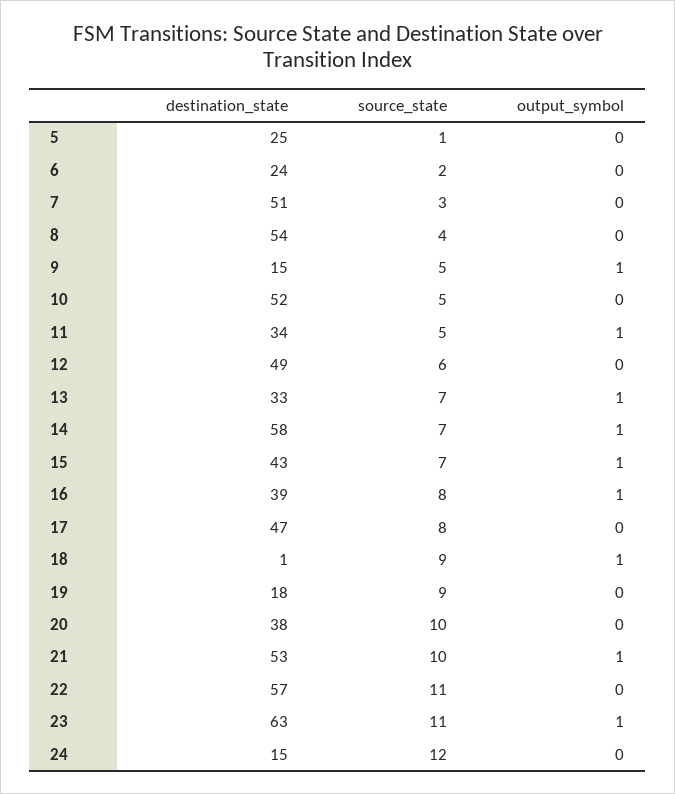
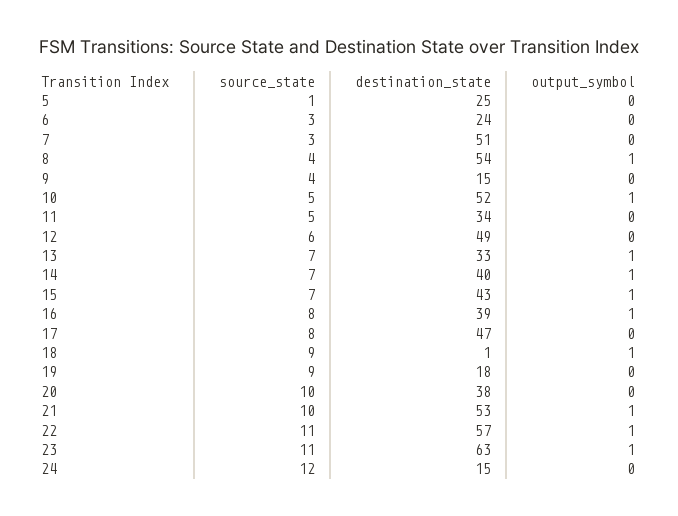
source_state, 6: 2 -> 3
output_symbol, 8: 0 -> 1
source_state, 9: 5 -> 4
output_symbol, 9: 1 -> 0
output_symbol, 10: 0 -> 1
output_symbol, 11: 1 -> 0
destination_state, 14: 58 -> 40
output_symbol, 22: 0 -> 1

